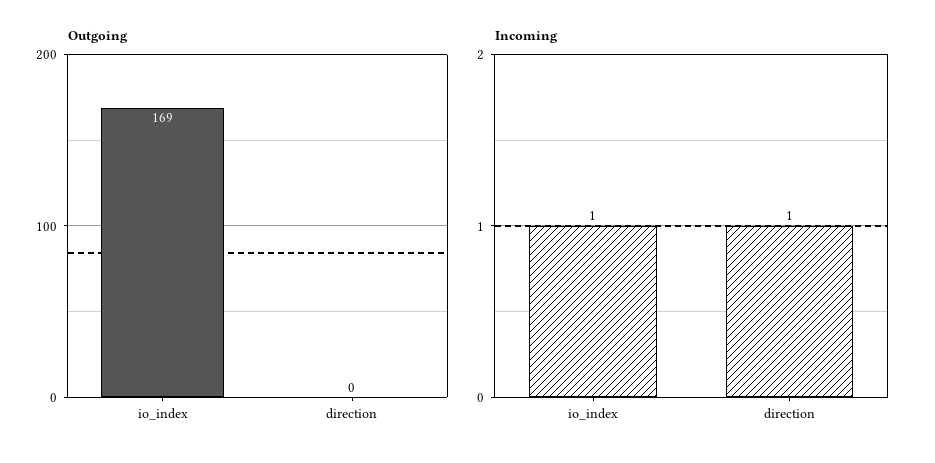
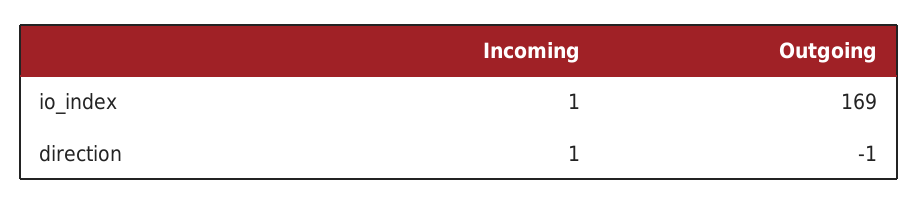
Outgoing, direction: 0 -> -1

